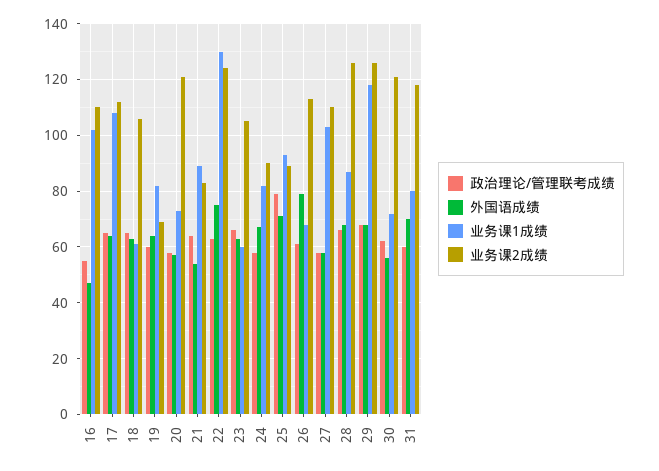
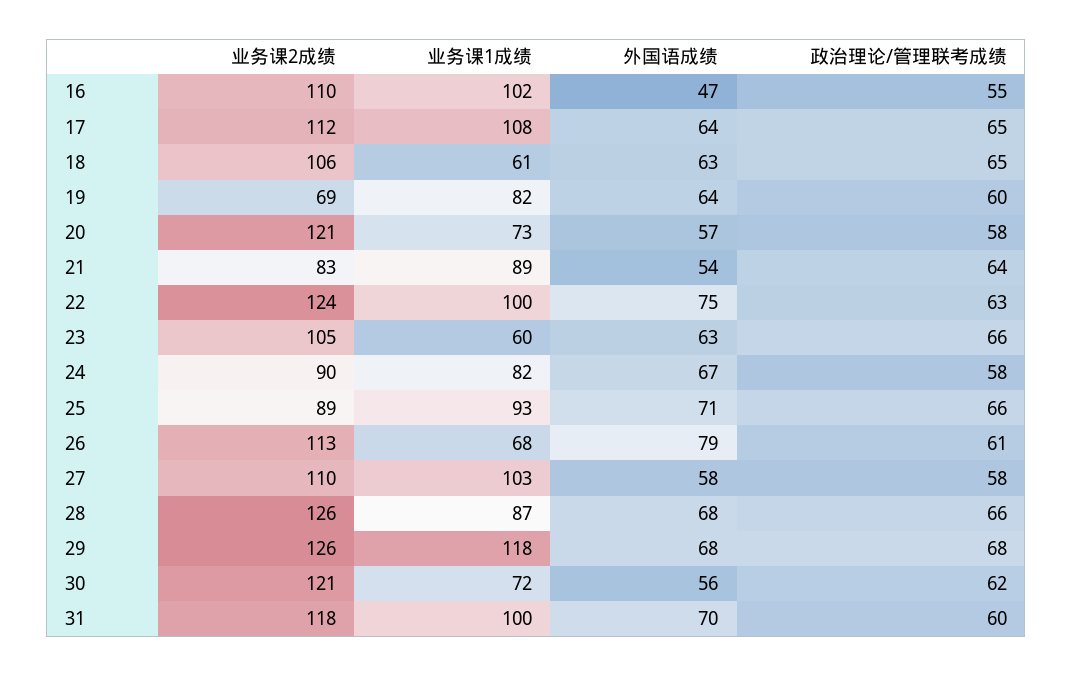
业务课1成绩, 22: 130 -> 100
政治理论/管理联考成绩, 25: 80 -> 66
业务课1成绩, 31: 80 -> 100

